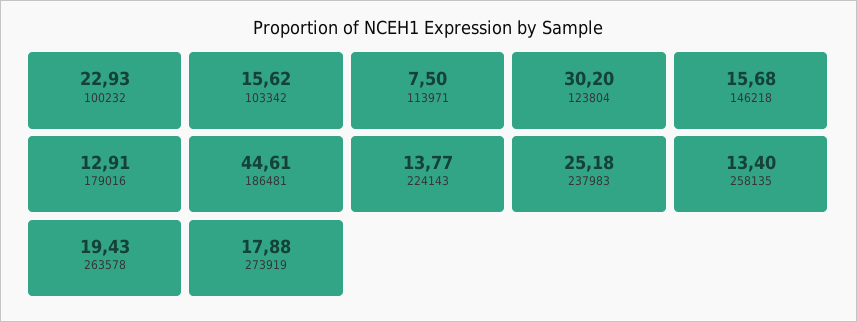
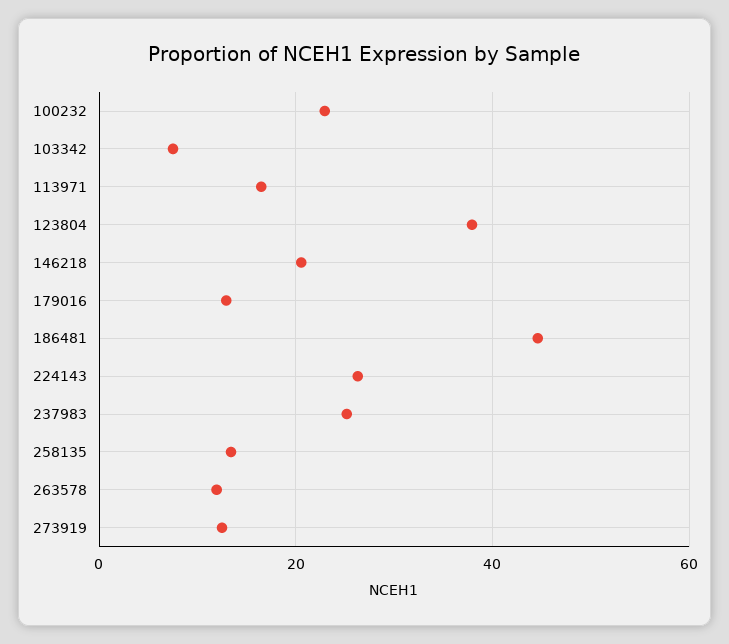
103342: 15.62 -> 8
113971: 7.5 -> 16
123804: 30.2 -> 38
146218: 15.68 -> 20
224143: 13.77 -> 26
263578: 19.43 -> 12
273919: 17.88 -> 12

